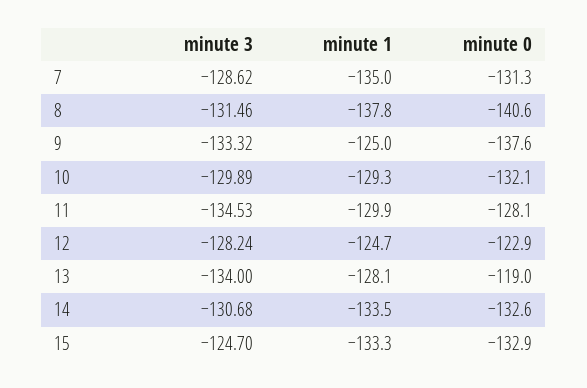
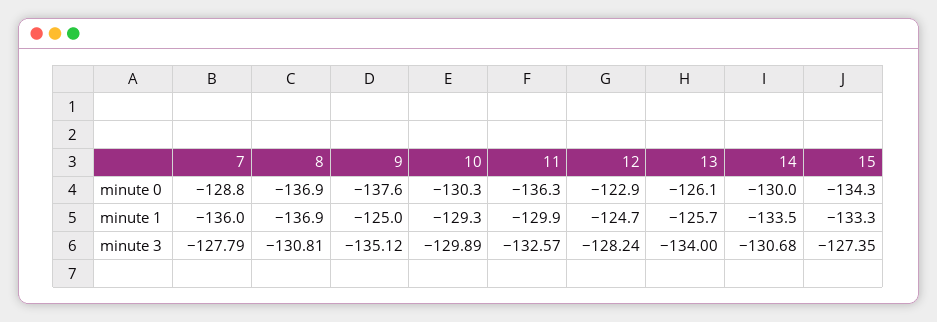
minute 3, 7: -128.62 -> -127.79
minute 1, 7: -135 -> -136
minute 0, 7: -131.3 -> -128.8
minute 3, 8: -131.46 -> -130.81
minute 1, 8: -137.8 -> -136.9
minute 0, 8: -140.6 -> -136.9
minute 3, 9: -133.32 -> -135.12
minute 0, 10: -132.1 -> -130.3
minute 3, 11: -134.53 -> -132.57
minute 0, 11: -128.1 -> -136.3
minute 1, 13: -128.1 -> -125.7
minute 0, 13: -119 -> -126.1
minute 0, 14: -132.6 -> -130
minute 3, 15: -124.7 -> -127.35
minute 0, 15: -132.9 -> -134.3

